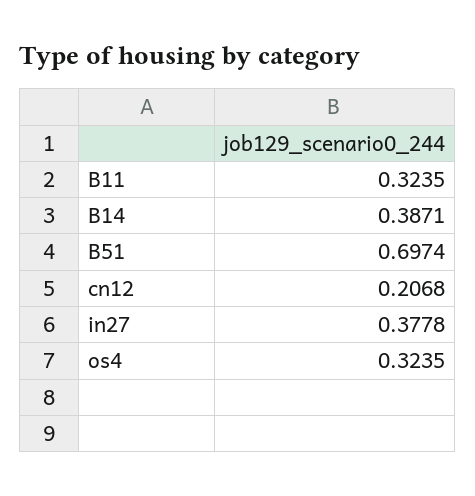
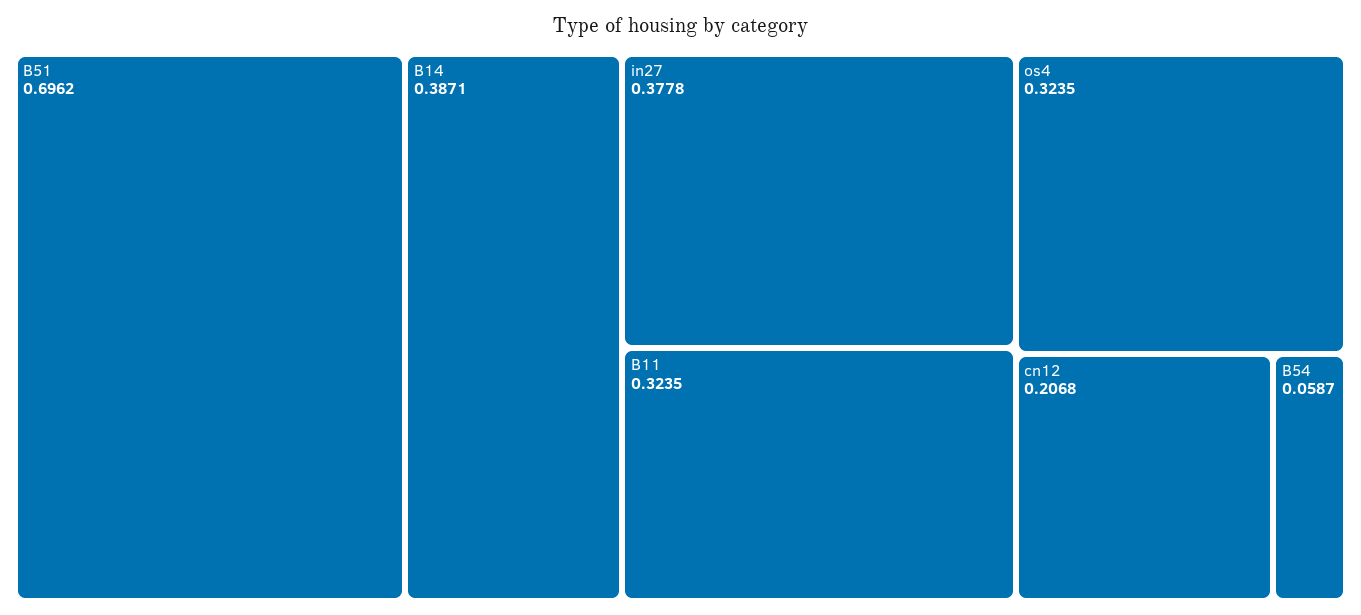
B51: 0.6974 -> 0.6962
B54: none -> 0.0587

